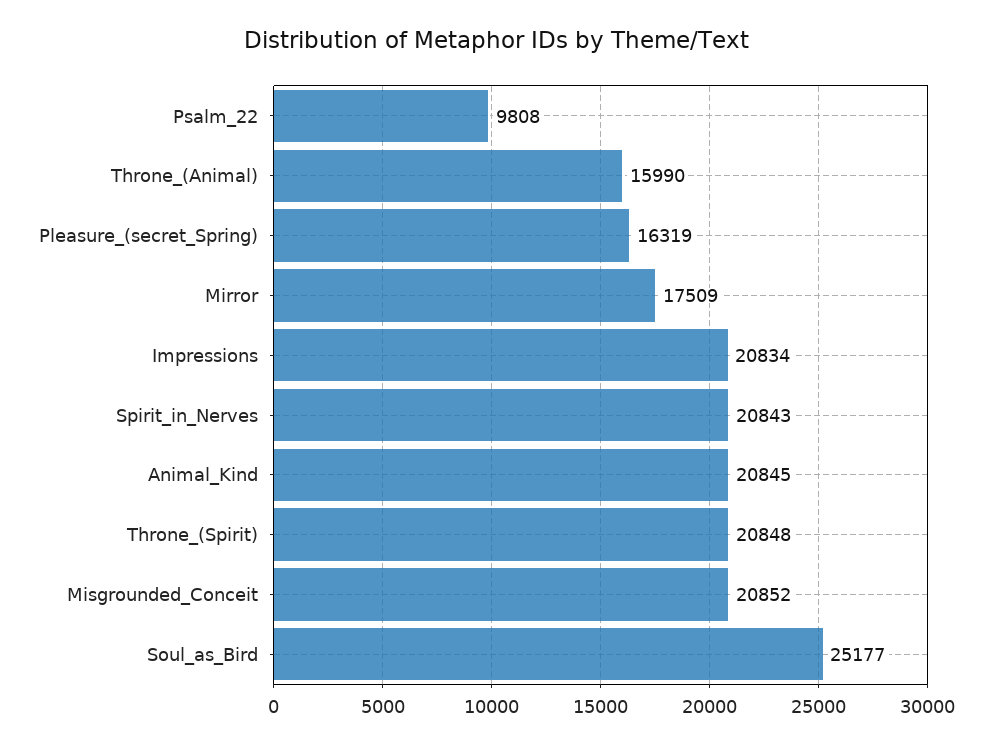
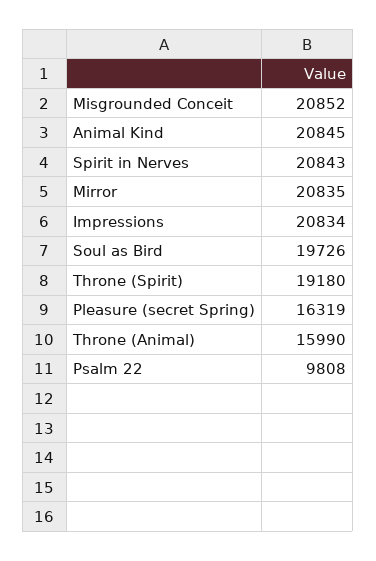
Mirror: 17509 -> 20835
Throne_(Spirit): 20848 -> 19180
Soul_as_Bird: 25177 -> 19726

